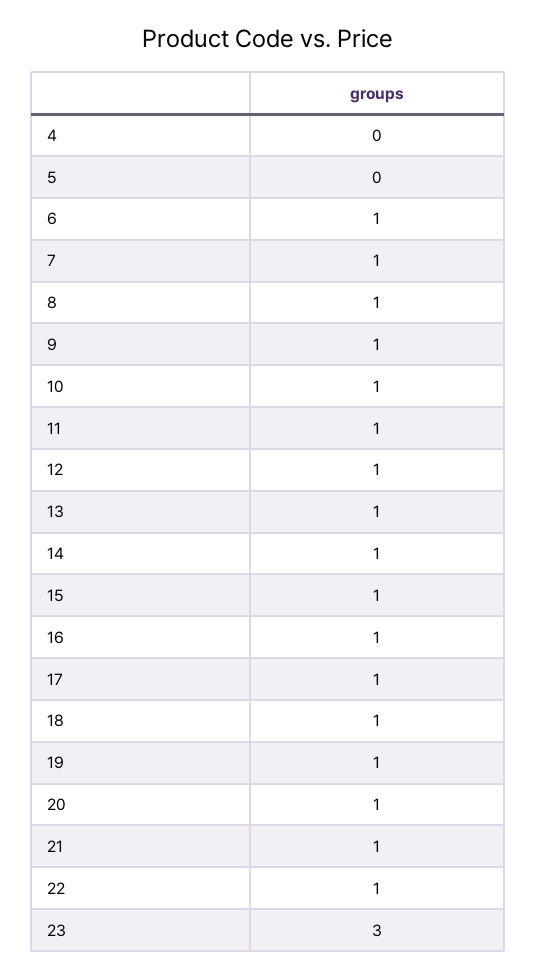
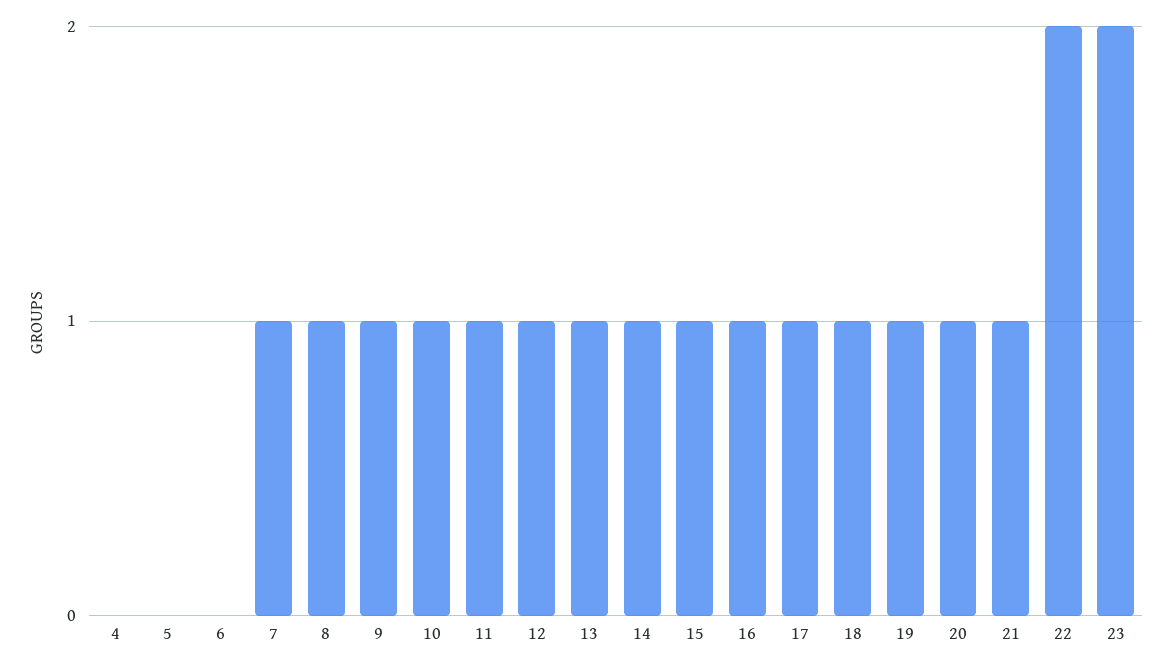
6: 1 -> 0
22: 1 -> 2
23: 3 -> 2

